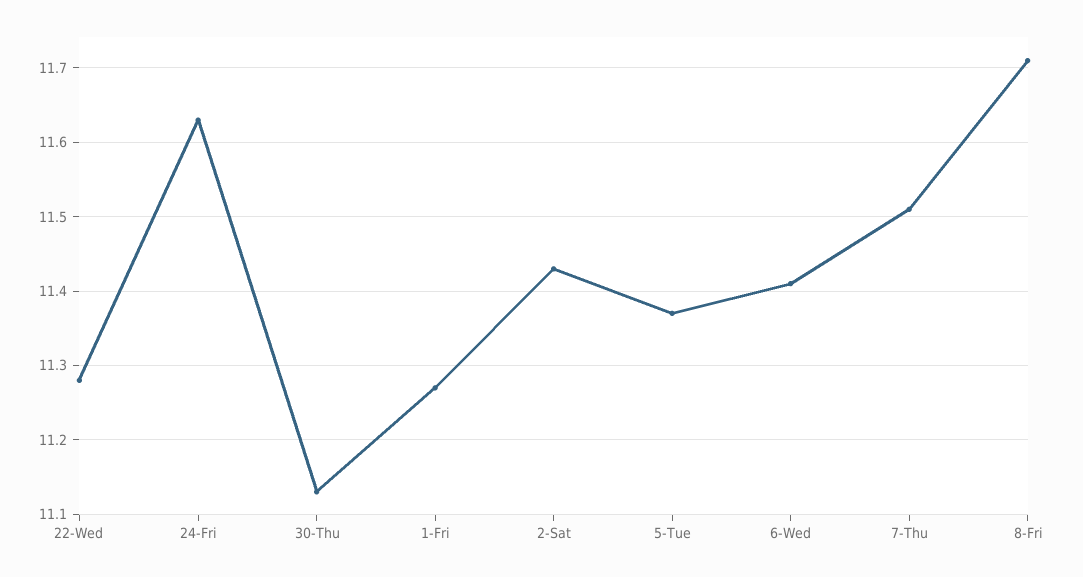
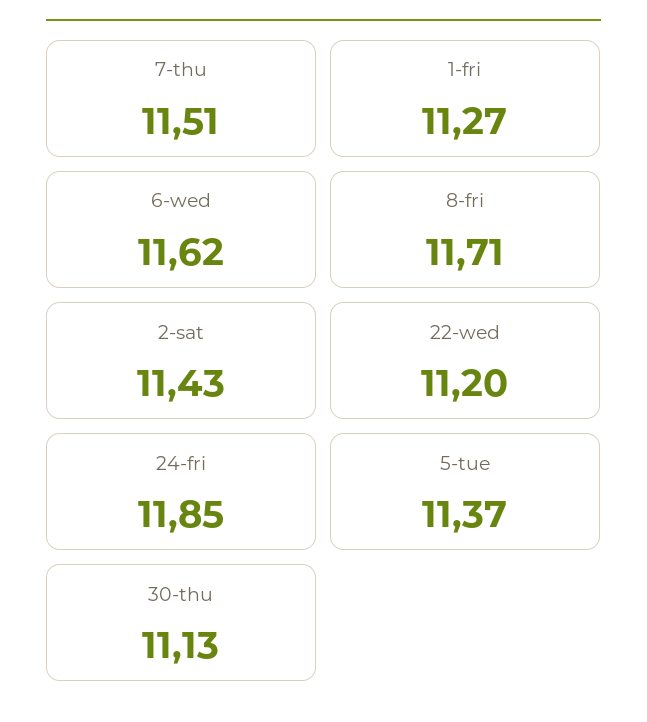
22-Wed: 11.28 -> 11.2
24-Fri: 11.63 -> 11.85
6-Wed: 11.41 -> 11.62

